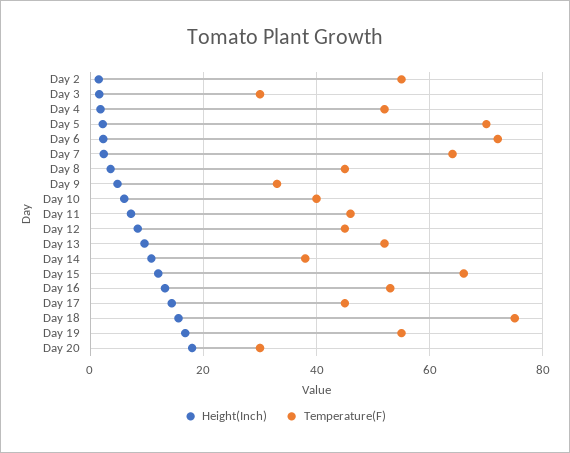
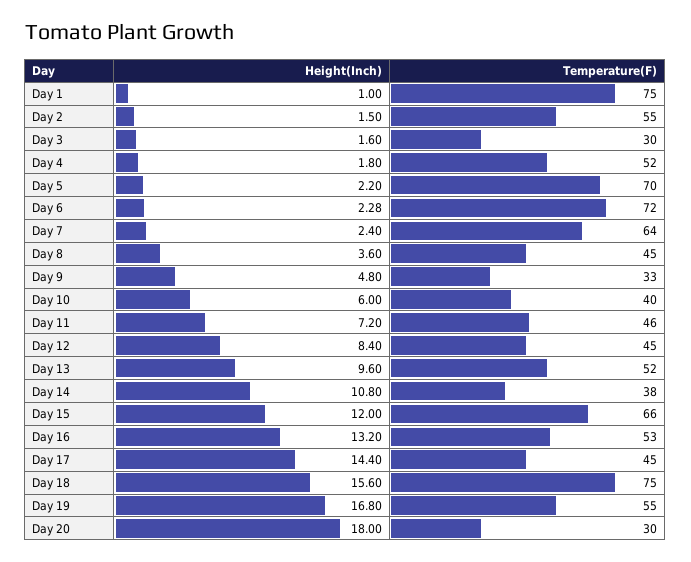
Height(Inch), Day 1: none -> 1
Temperature(F), Day 1: none -> 75

